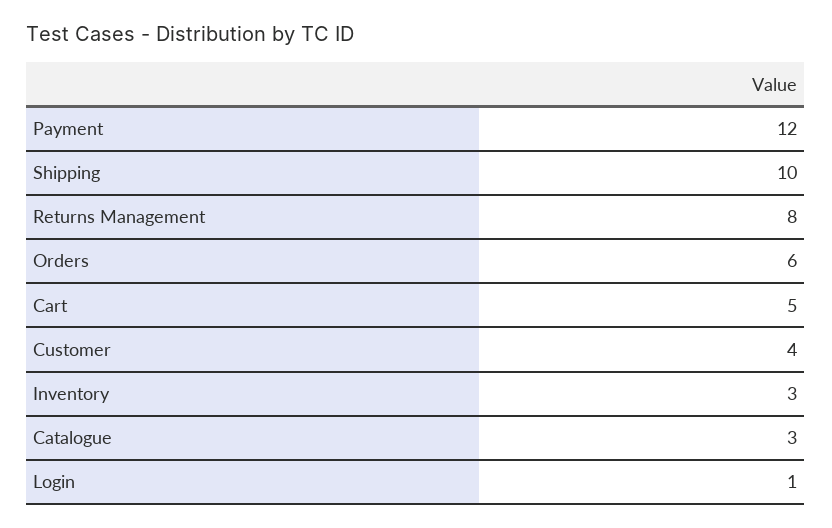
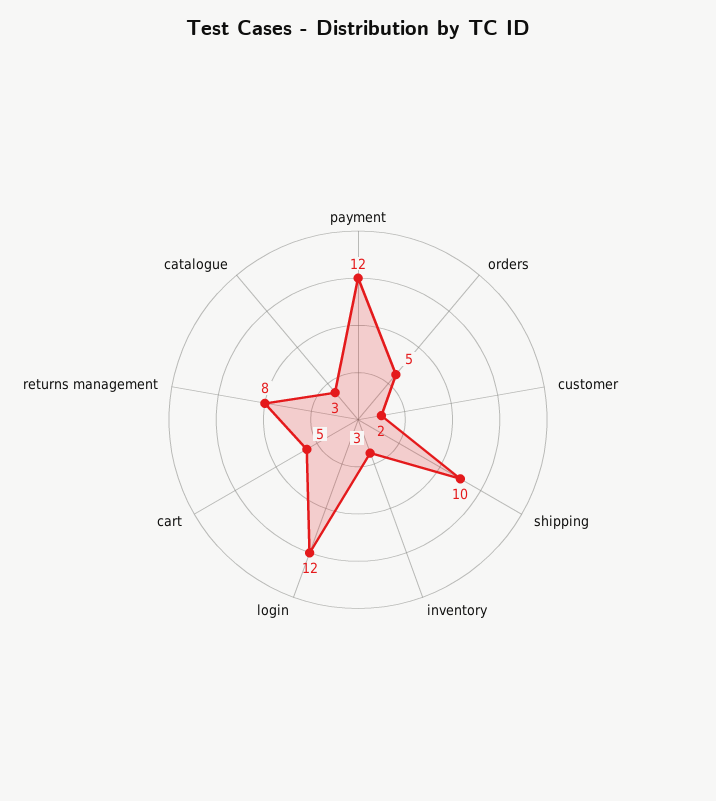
Orders: 6 -> 5
Customer: 4 -> 2
Login: 1 -> 12

